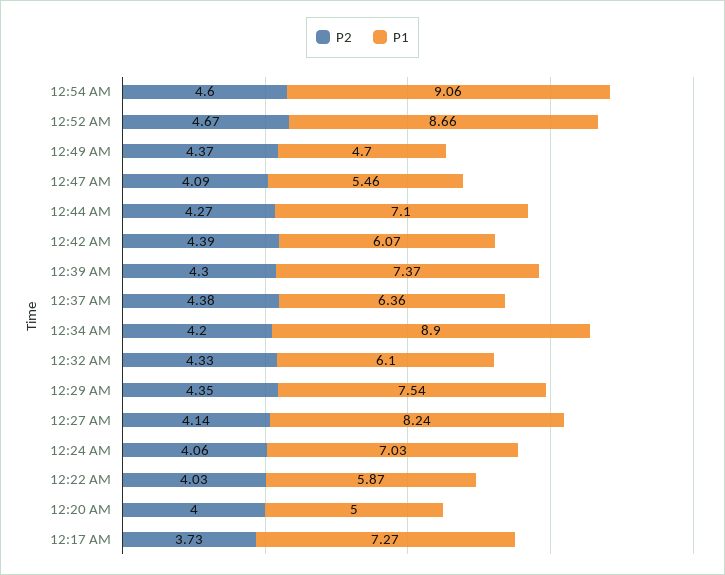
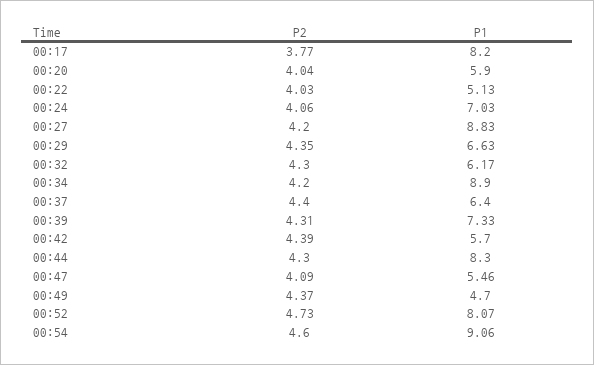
P2, 12:52 AM: 4.67 -> 4.73
P1, 12:52 AM: 8.66 -> 8.07
P2, 12:44 AM: 4.27 -> 4.3
P1, 12:44 AM: 7.1 -> 8.3
P1, 12:42 AM: 6.07 -> 5.7
P2, 12:39 AM: 4.3 -> 4.31
P1, 12:39 AM: 7.37 -> 7.33
P2, 12:37 AM: 4.38 -> 4.4
P1, 12:37 AM: 6.36 -> 6.4
P2, 12:32 AM: 4.33 -> 4.3
P1, 12:32 AM: 6.1 -> 6.17
P1, 12:29 AM: 7.54 -> 6.63
P2, 12:27 AM: 4.14 -> 4.2
P1, 12:27 AM: 8.24 -> 8.83
P1, 12:22 AM: 5.87 -> 5.13
P2, 12:20 AM: 4 -> 4.04
P1, 12:20 AM: 5 -> 5.9
P2, 12:17 AM: 3.73 -> 3.77
P1, 12:17 AM: 7.27 -> 8.2

